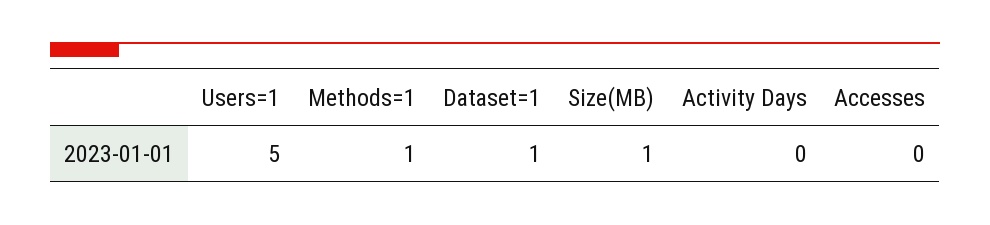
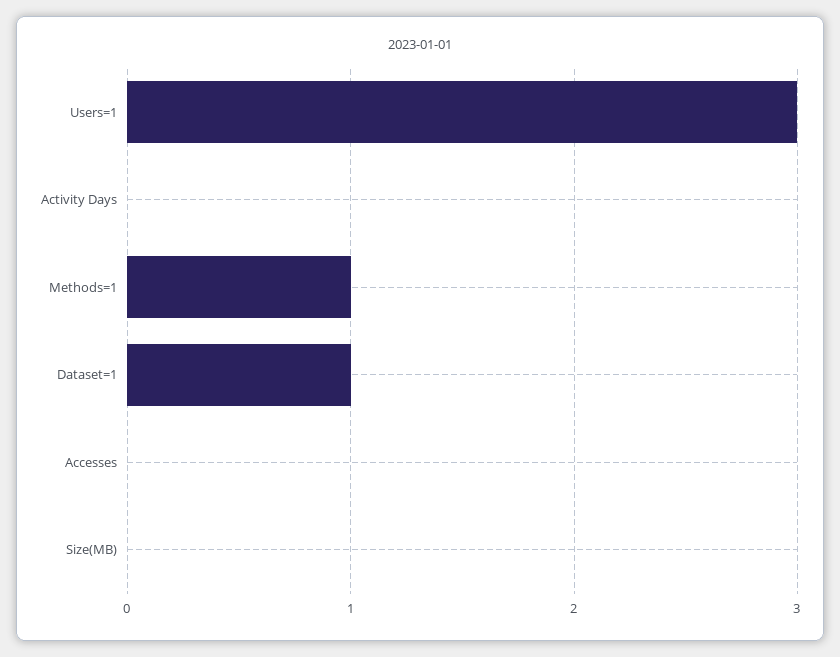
Users=1: 5 -> 3
Size(MB): 1 -> 0

